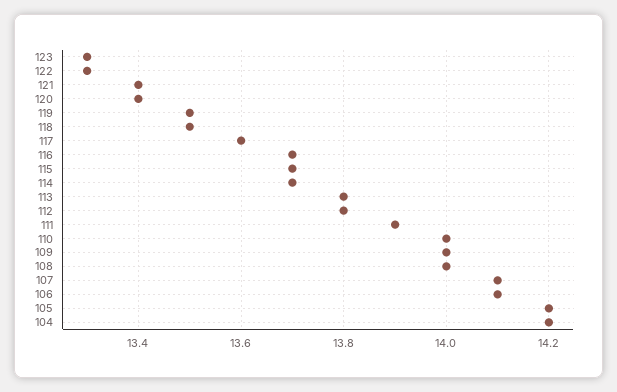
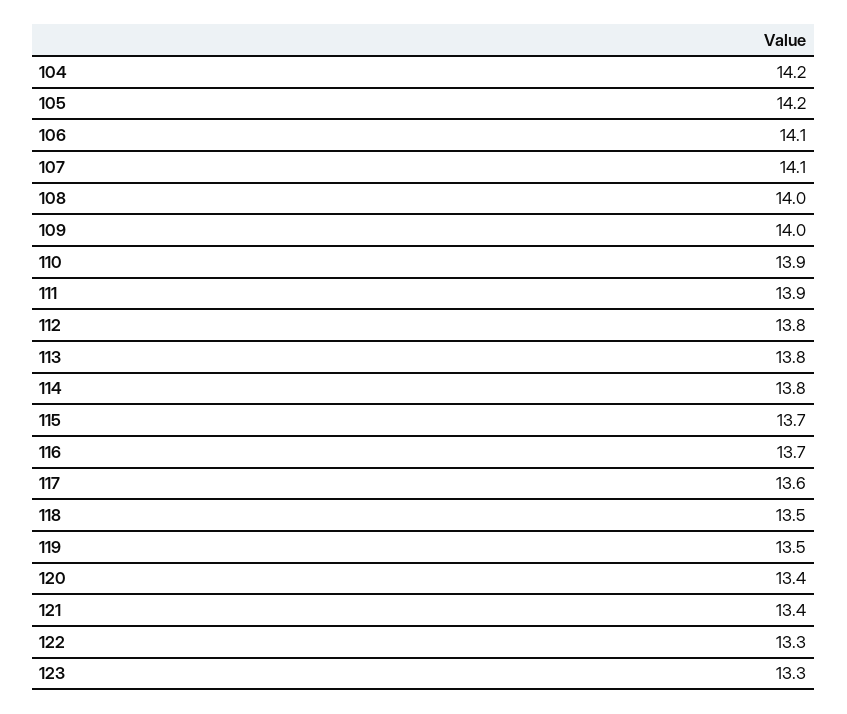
114: 13.7 -> 13.8
110: 14 -> 13.9

